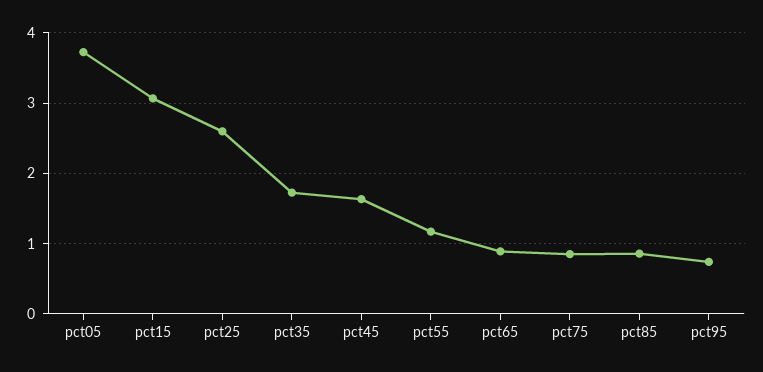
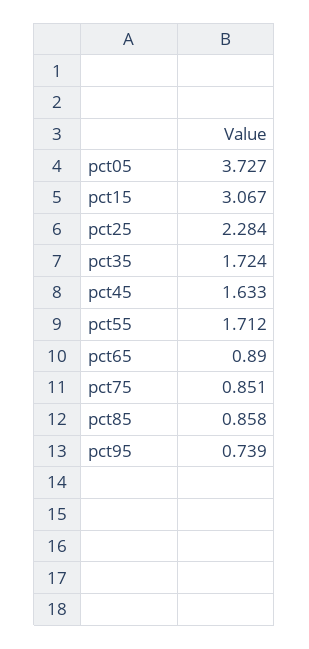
pct25: 2.6 -> 2.284
pct55: 1.2 -> 1.712

